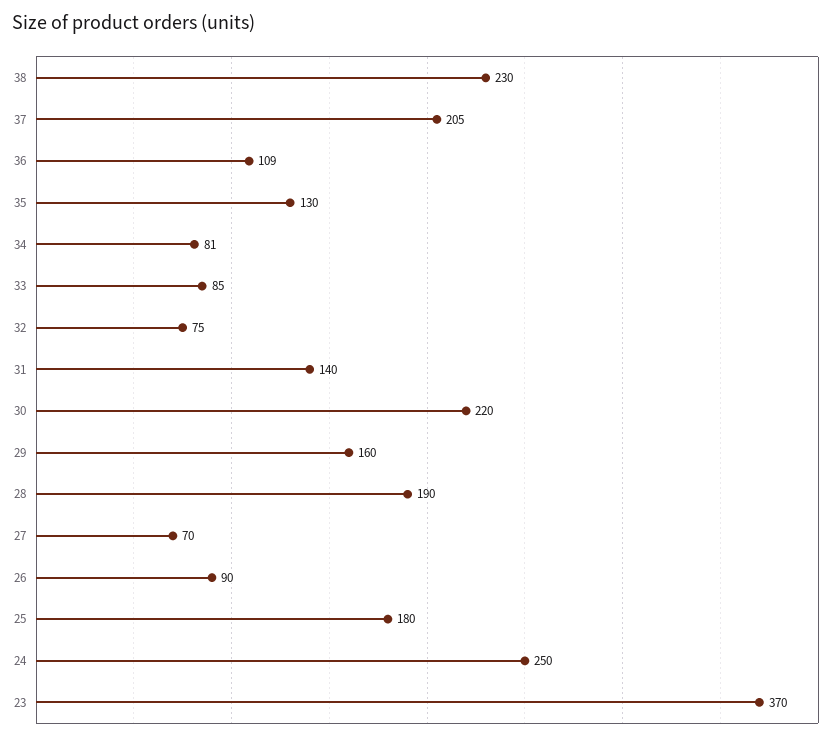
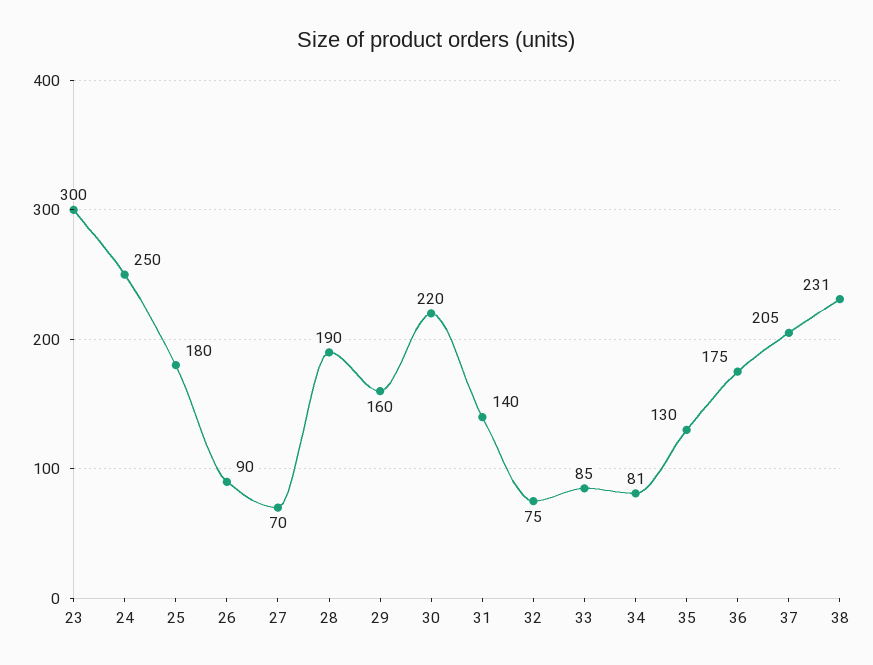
38: 230 -> 231
36: 109 -> 175
23: 370 -> 300

